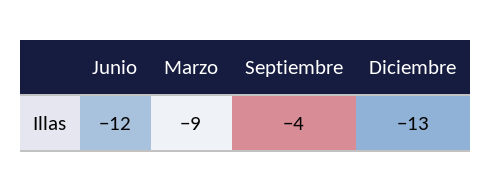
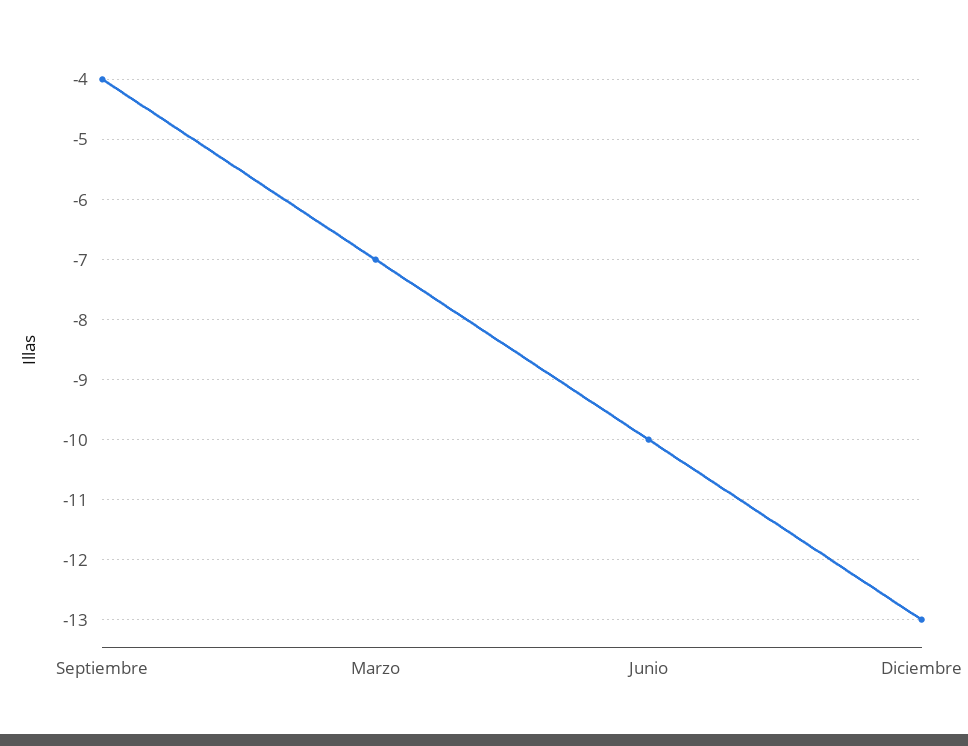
Junio: -12 -> -10
Marzo: -9 -> -7

